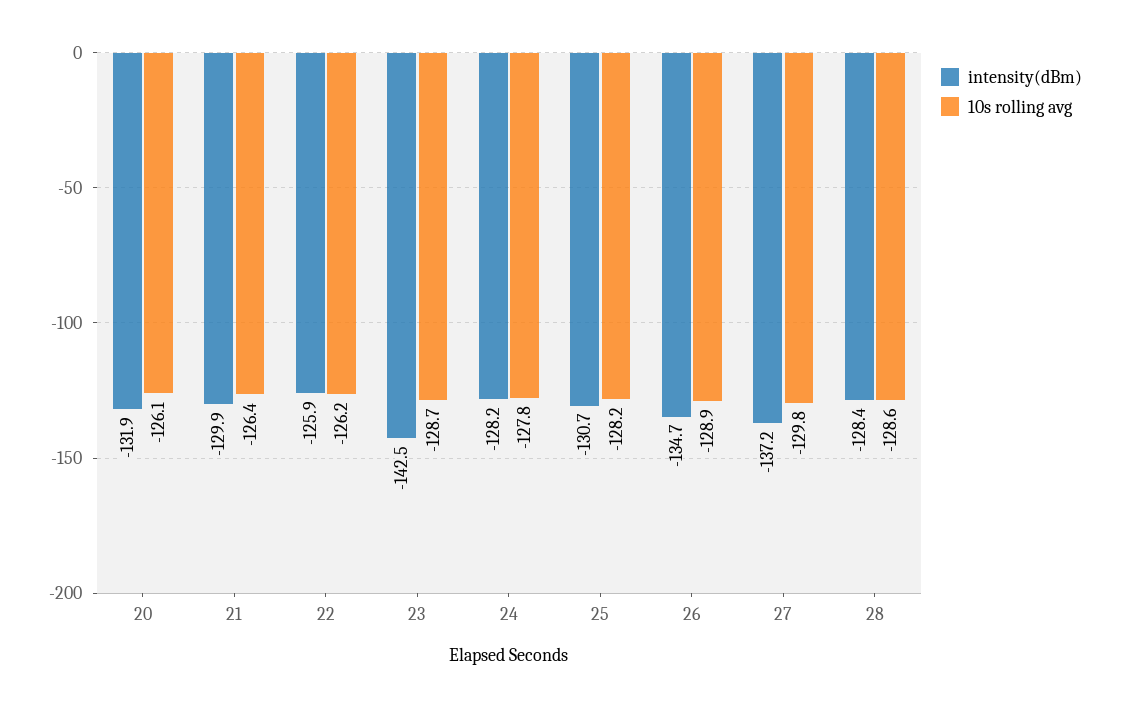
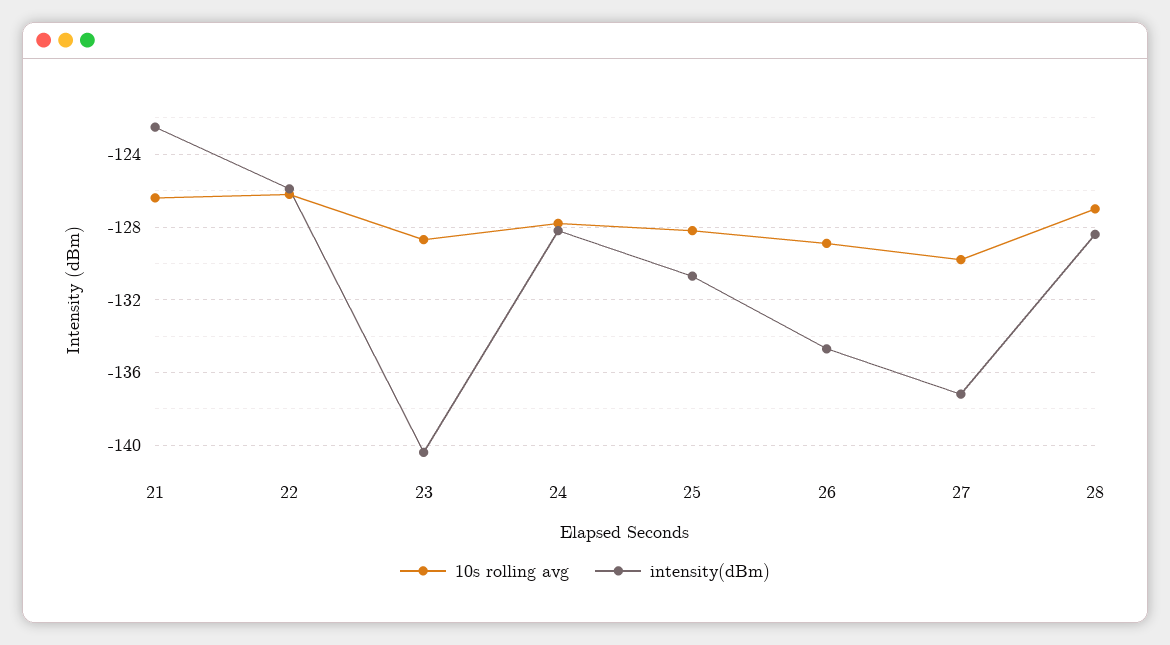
intensity(dBm), 20: -131.9 -> none
10s rolling avg, 20: -126.1 -> none
intensity(dBm), 21: -129.9 -> -122.5
intensity(dBm), 23: -142.5 -> -140.5
10s rolling avg, 28: -128.6 -> -127

